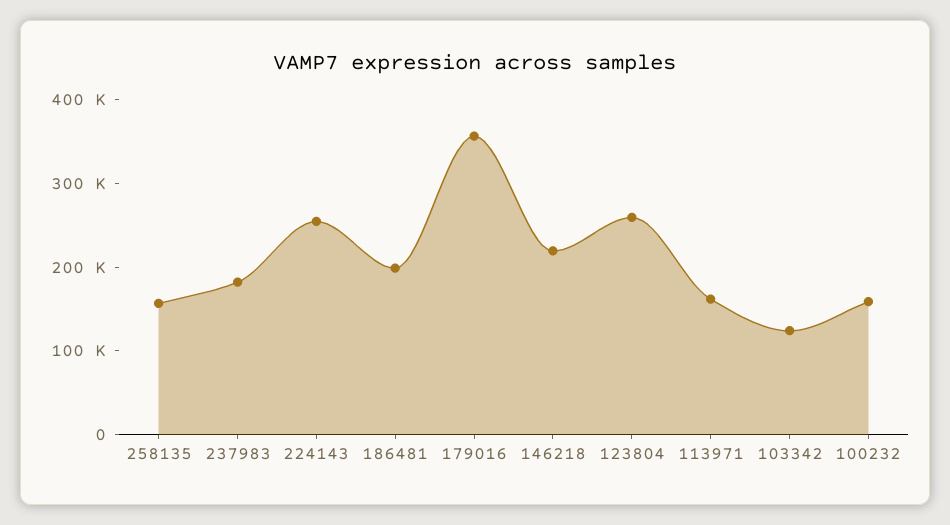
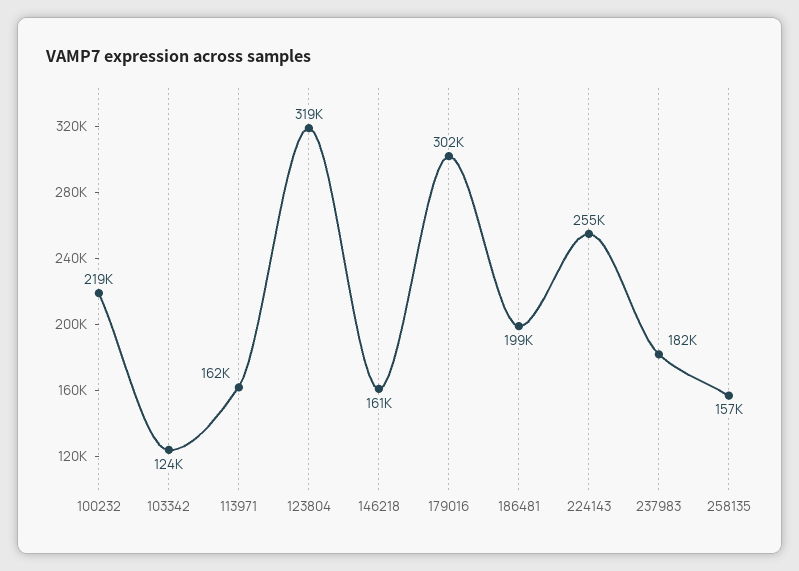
179016: 360000 -> 302000
146218: 220000 -> 161000
123804: 260000 -> 319000
100232: 160000 -> 219000

